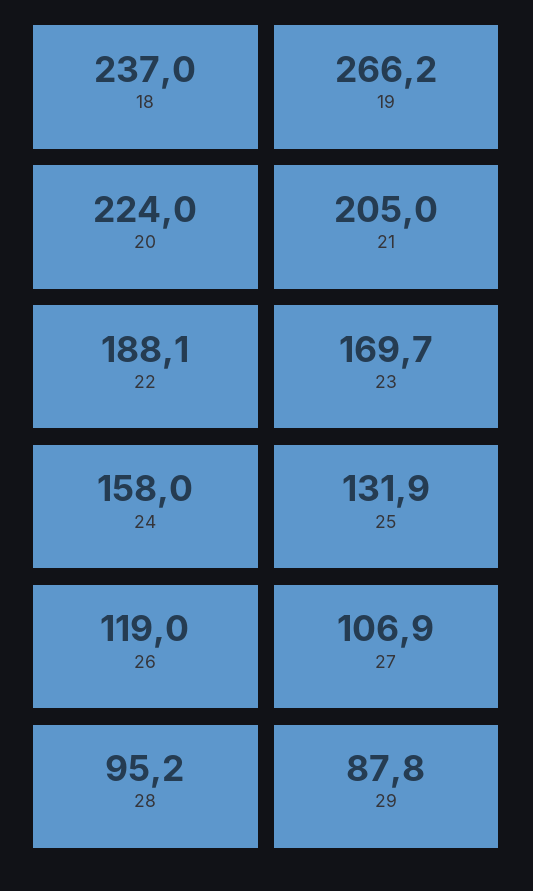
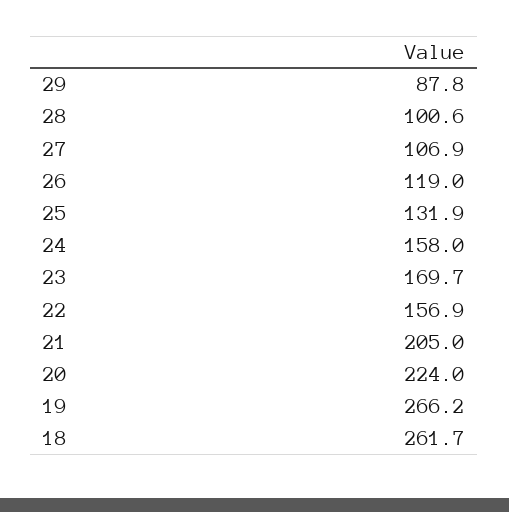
18: 237 -> 261.7
22: 188.1 -> 156.9
28: 95.2 -> 100.6

